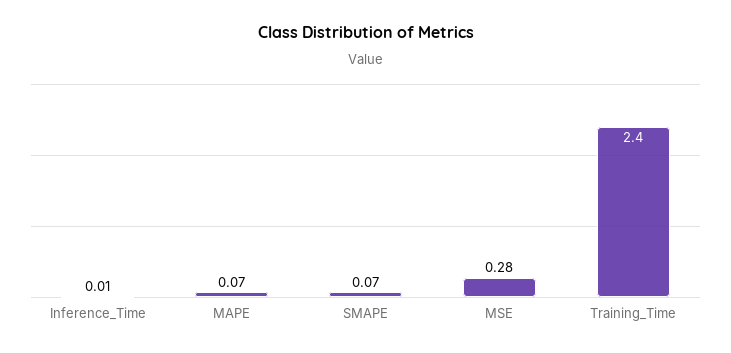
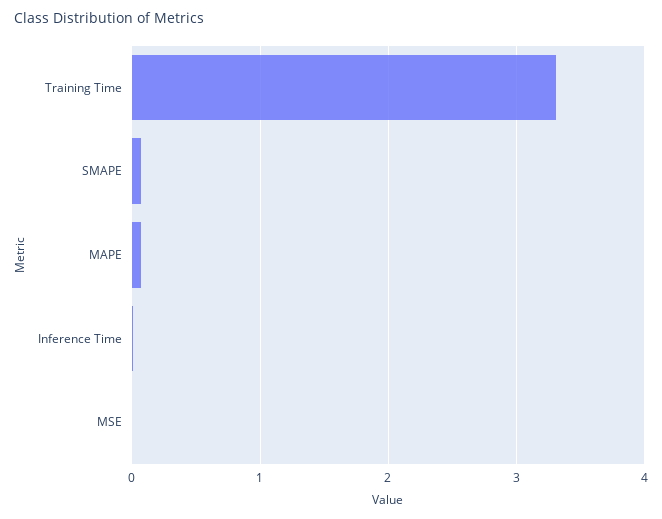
MSE: 0.28 -> 0
Training_Time: 2.4 -> 3.3

